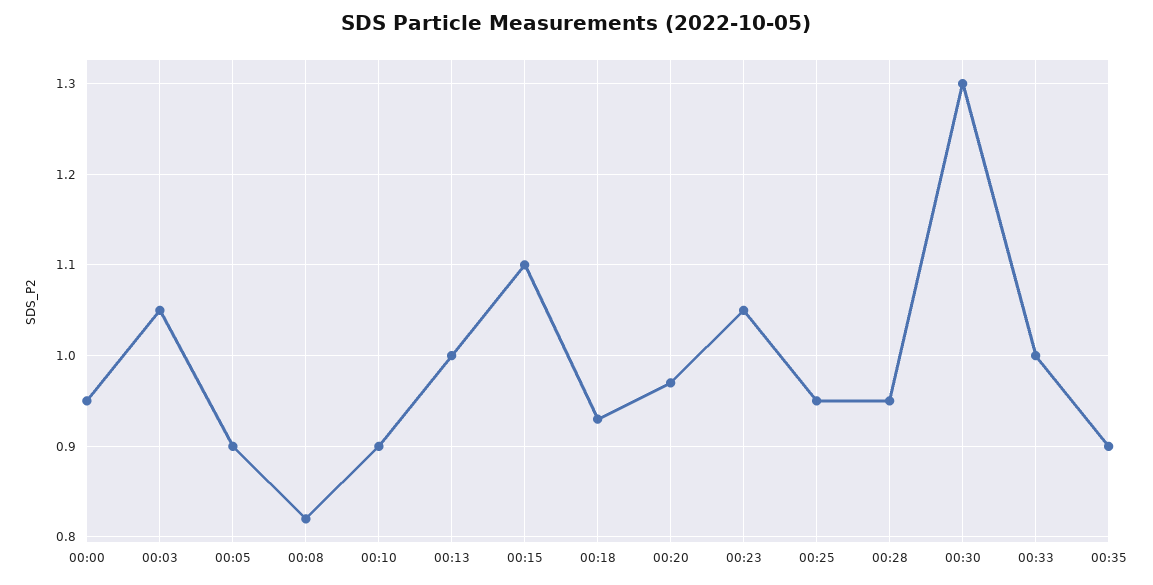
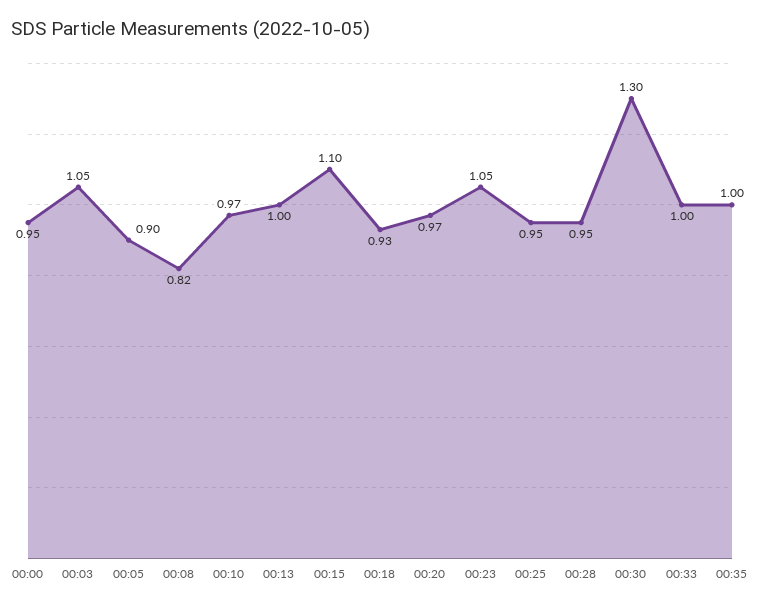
00:10: 0.9 -> 0.97
00:35: 0.9 -> 1

